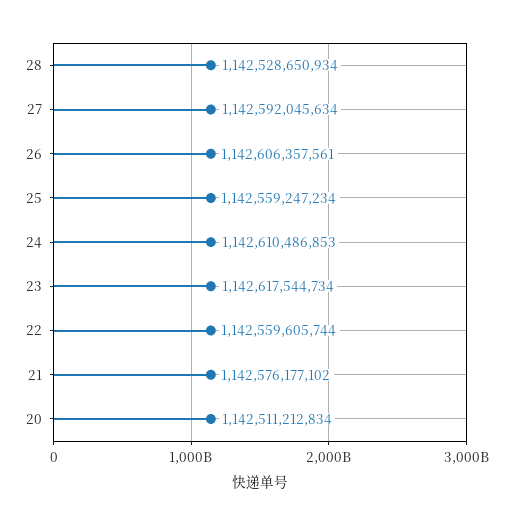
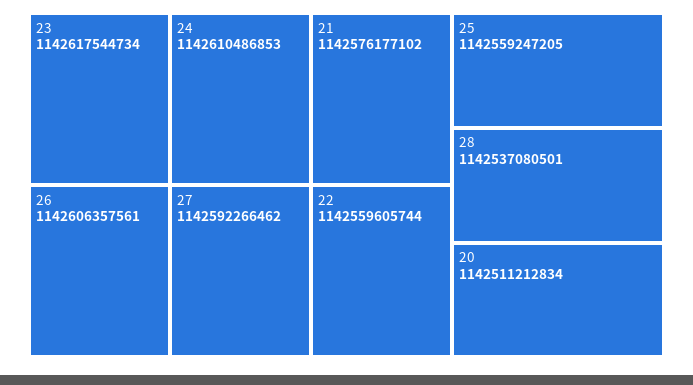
28: 1142528650934 -> 1142537080501
27: 1142592045634 -> 1142592266462
25: 1142559247234 -> 1142559247205

